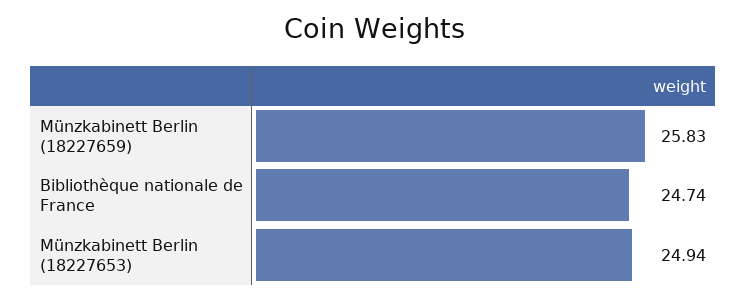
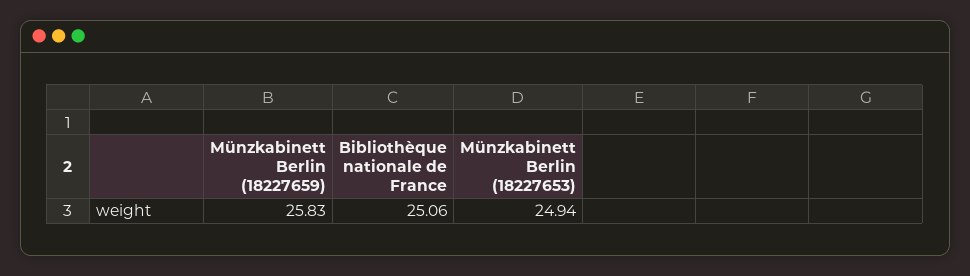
Bibliothèque nationale de France: 24.74 -> 25.06

